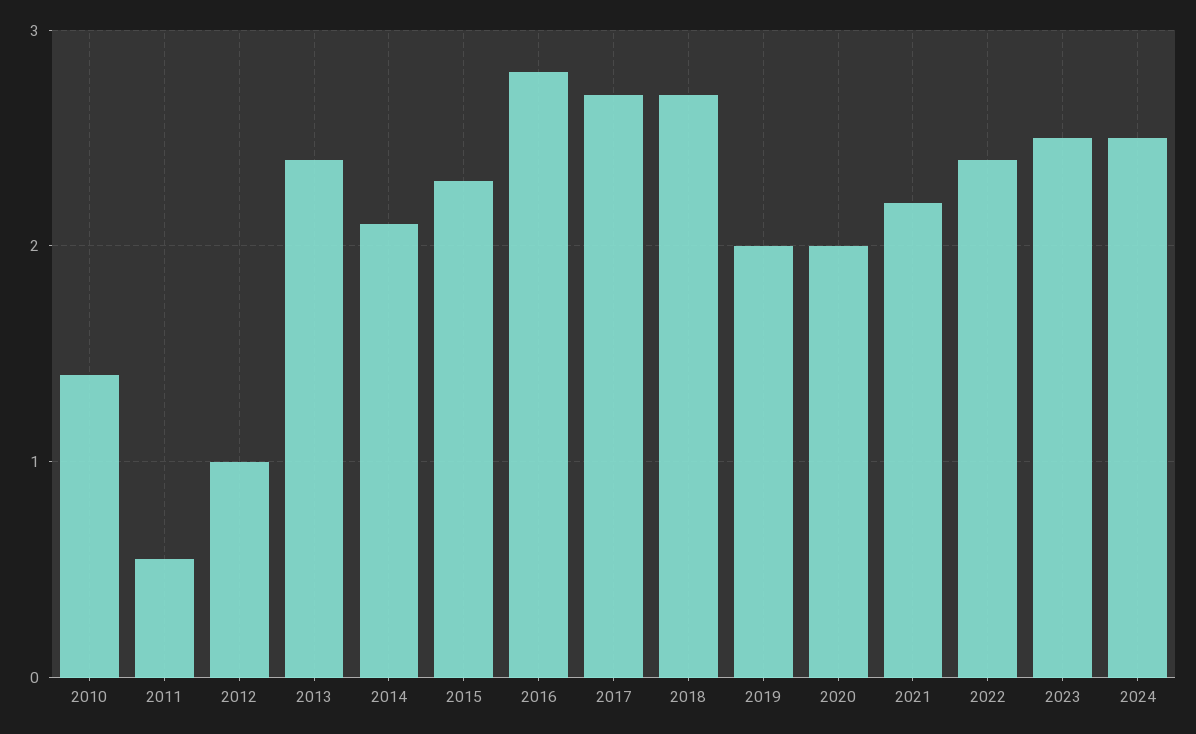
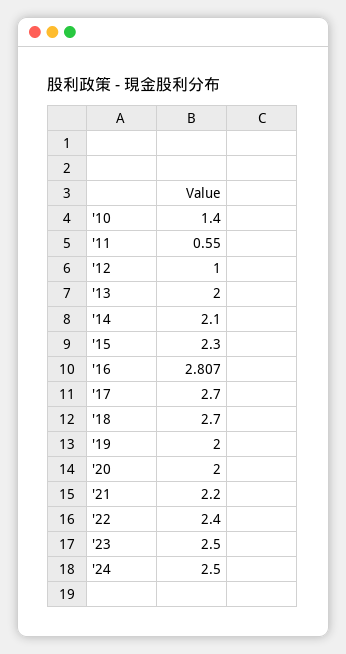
2013: 2.4 -> 2

